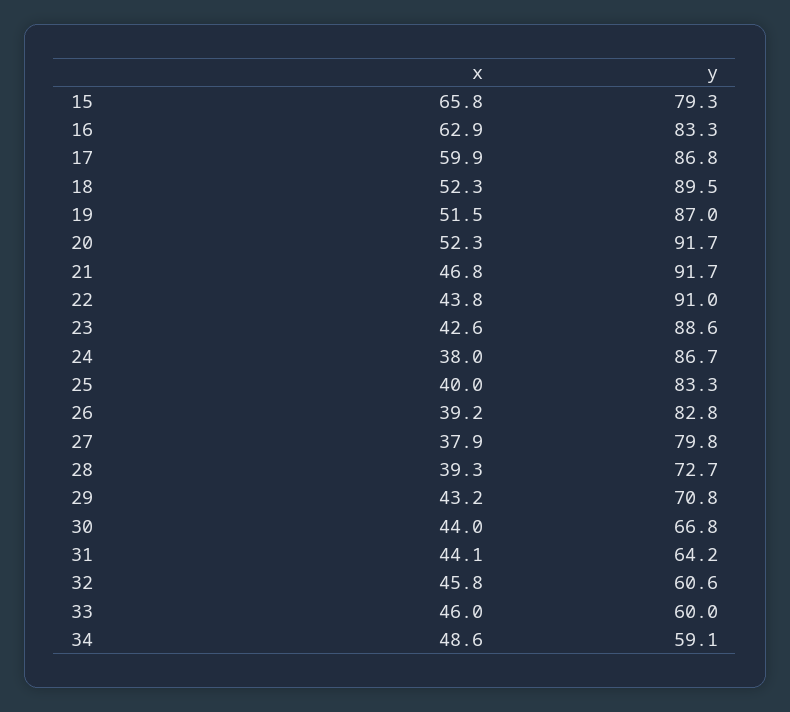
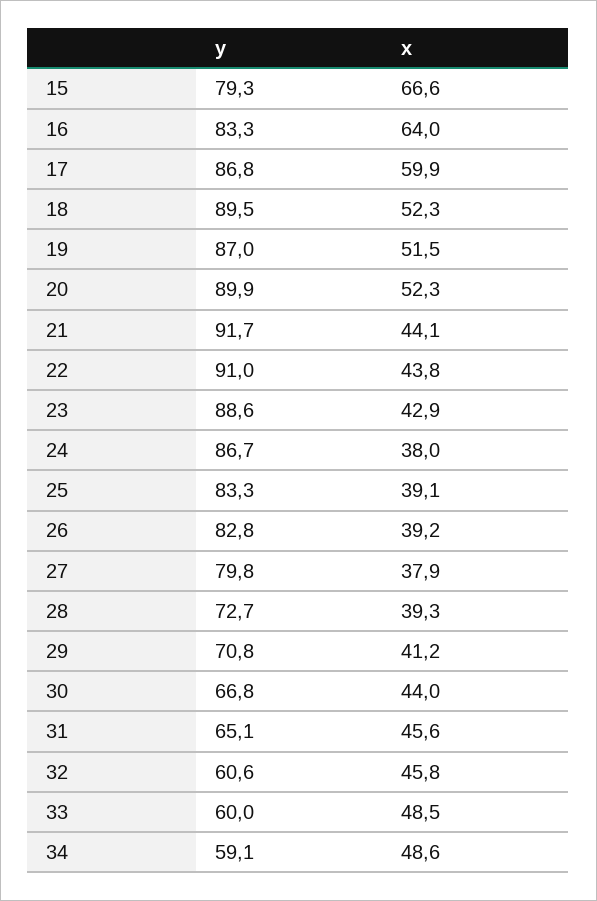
x, 15: 65.8 -> 66.6
x, 16: 62.9 -> 64
y, 20: 91.7 -> 89.9
x, 21: 46.8 -> 44.1
x, 23: 42.6 -> 42.9
x, 25: 40 -> 39.1
x, 29: 43.2 -> 41.2
x, 31: 44.1 -> 45.6
y, 31: 64.2 -> 65.1
x, 33: 46 -> 48.5

